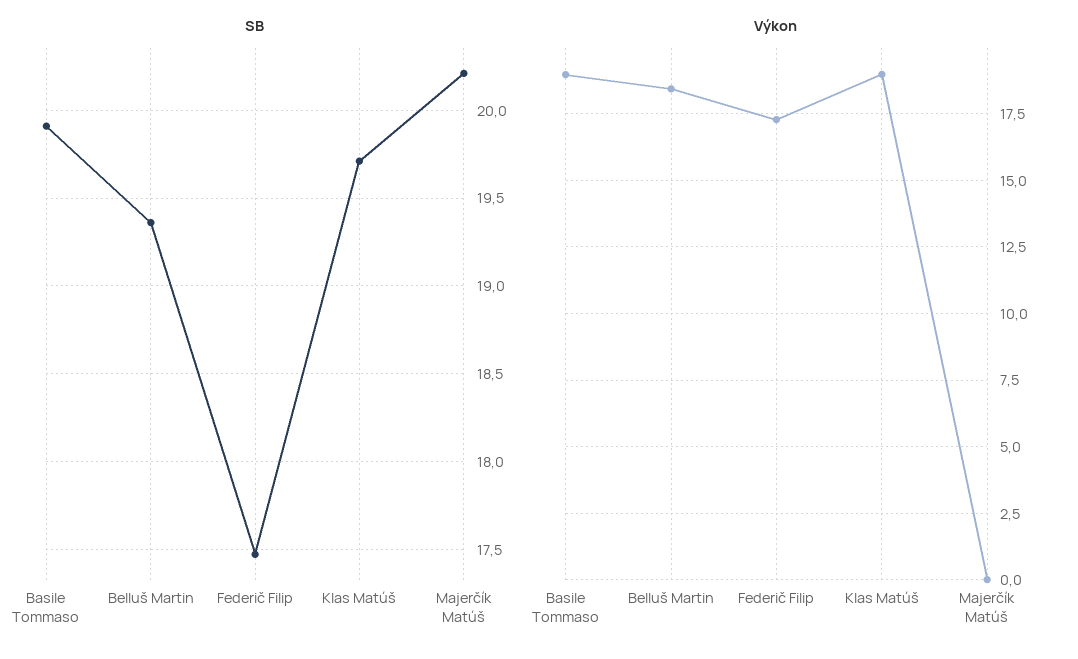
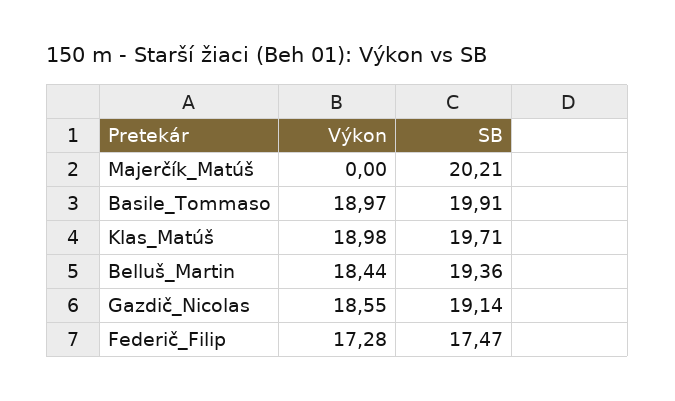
Výkon, Gazdič_Nicolas: none -> 18.55
SB, Gazdič_Nicolas: none -> 19.14

